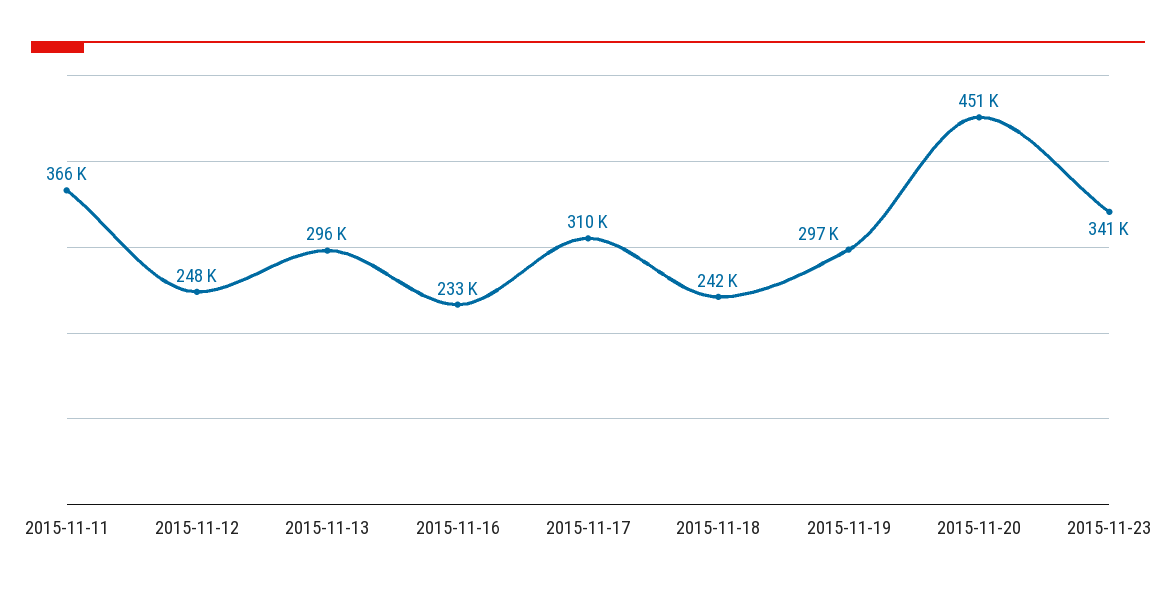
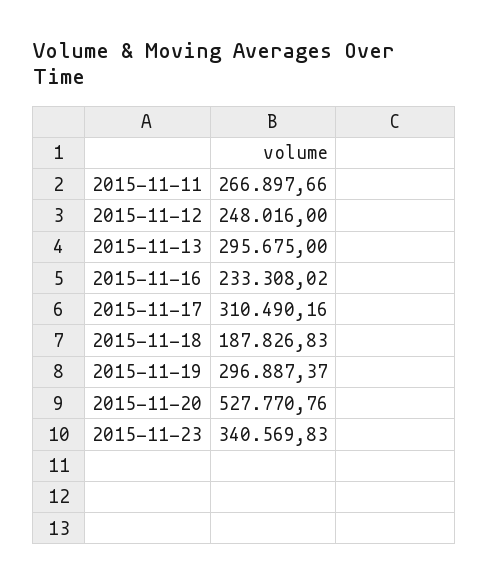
2015-11-11: 366000 -> 266897.66
2015-11-18: 242000 -> 187826.83
2015-11-20: 451000 -> 527770.76

